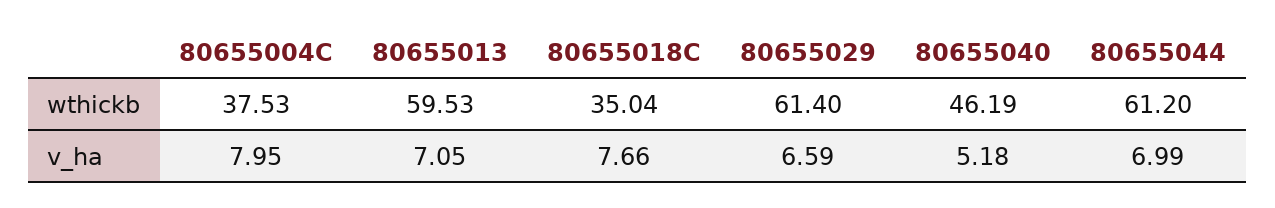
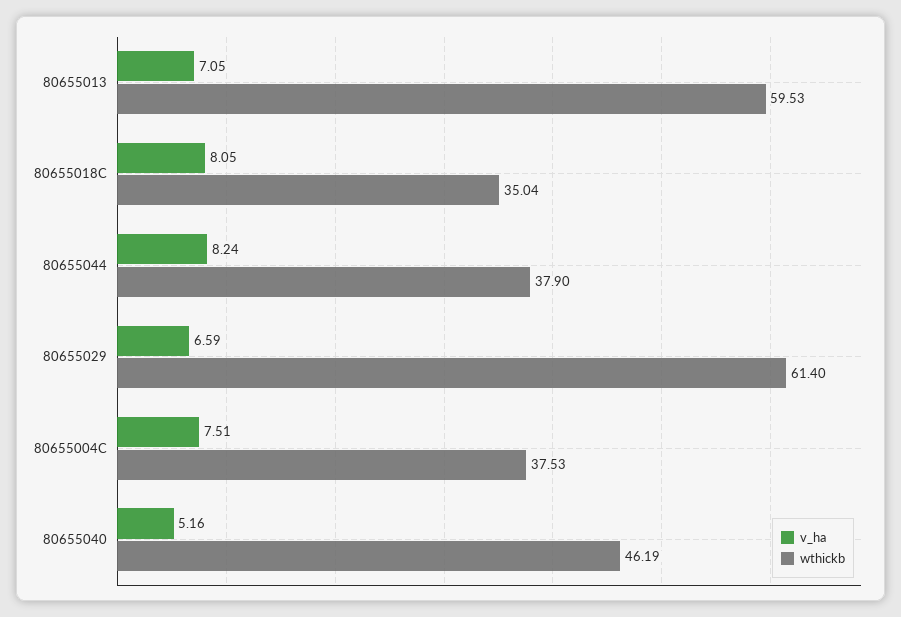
wthickb, 80655044: 61.2 -> 37.9
v_ha, 80655004C: 7.95 -> 7.51
v_ha, 80655018C: 7.66 -> 8.05
v_ha, 80655040: 5.18 -> 5.16
v_ha, 80655044: 6.99 -> 8.24

